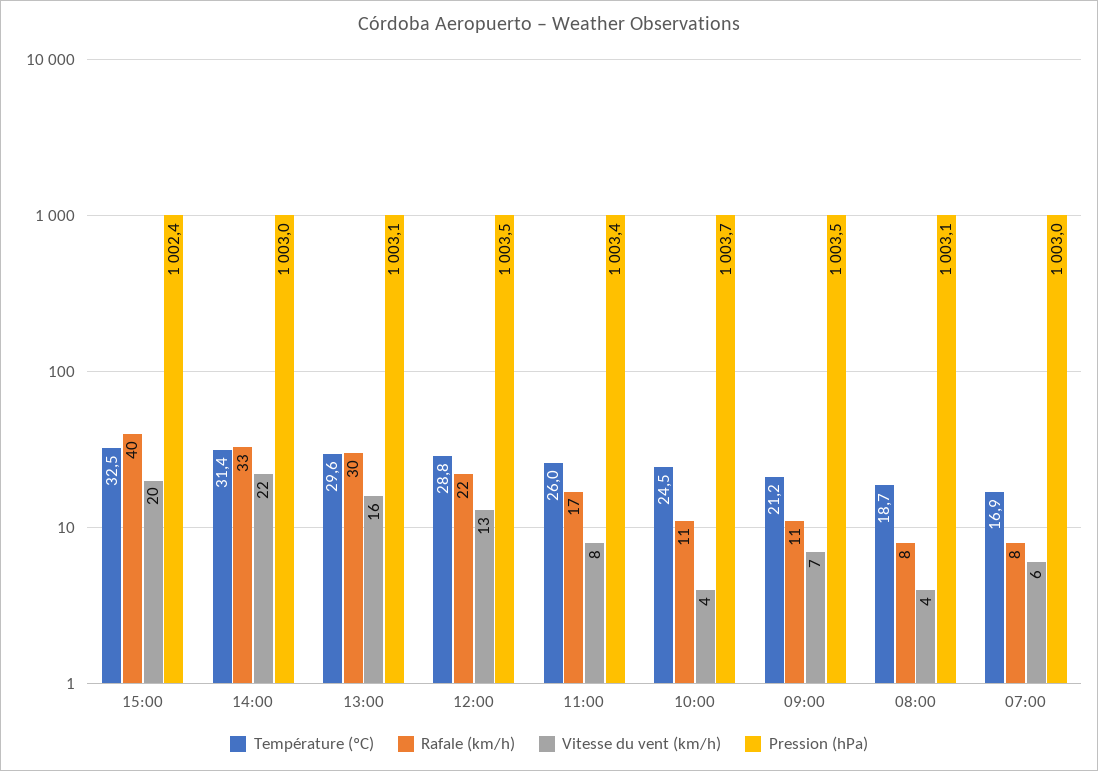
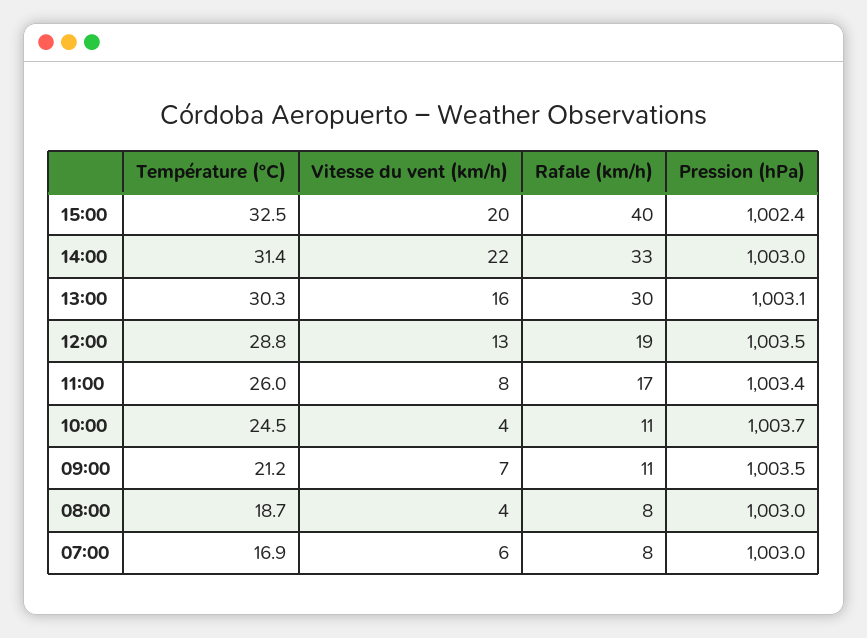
Température (ºC), 13:00: 29.6 -> 30.3
Rafale (km/h), 12:00: 22 -> 19
Pression (hPa), 08:00: 1003.1 -> 1003

